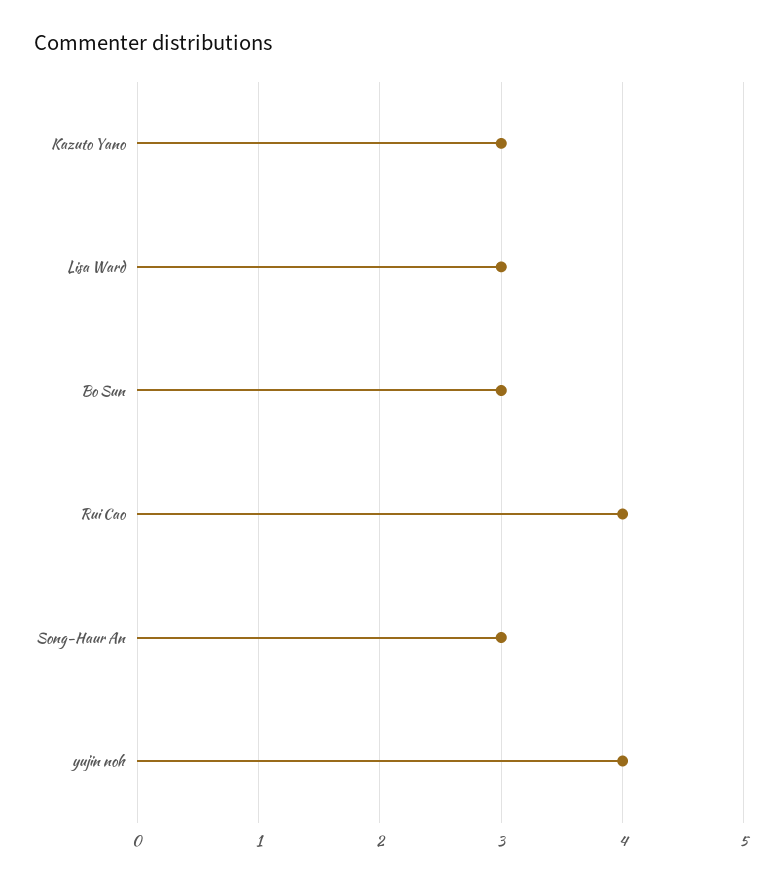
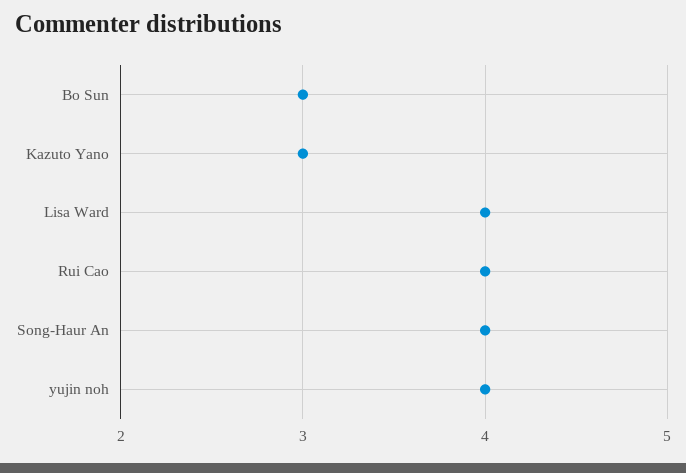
Lisa Ward: 3 -> 4
Song-Haur An: 3 -> 4

